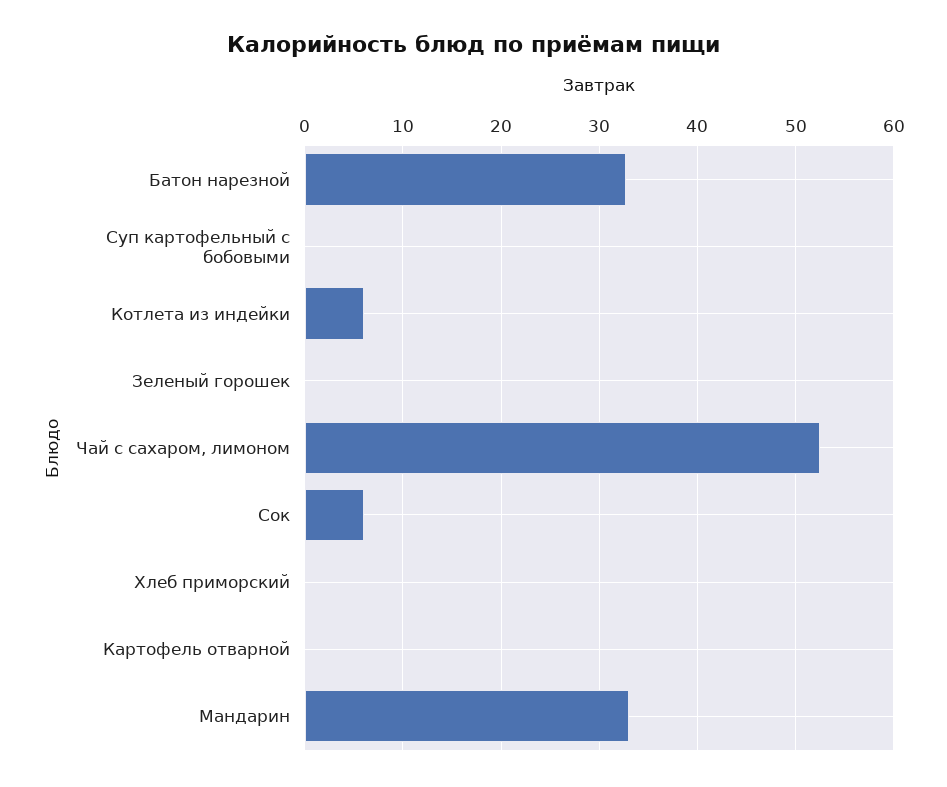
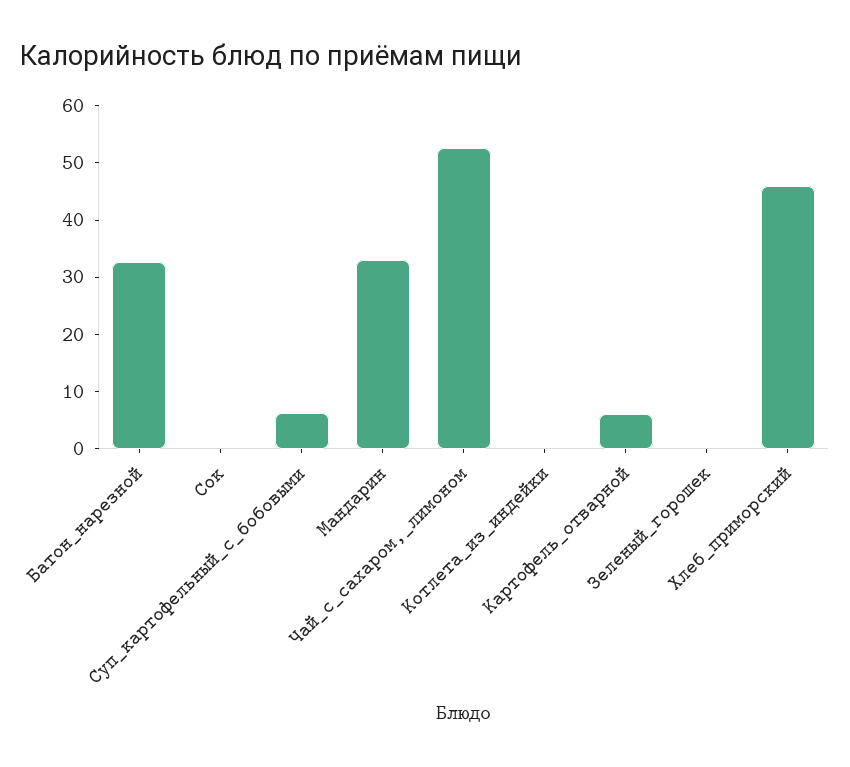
Суп картофельный с бобовыми: 0 -> 6
Котлета из индейки: 6 -> 0
Сок: 6 -> 0
Хлеб приморский: 0 -> 46
Картофель отварной: 0 -> 6

